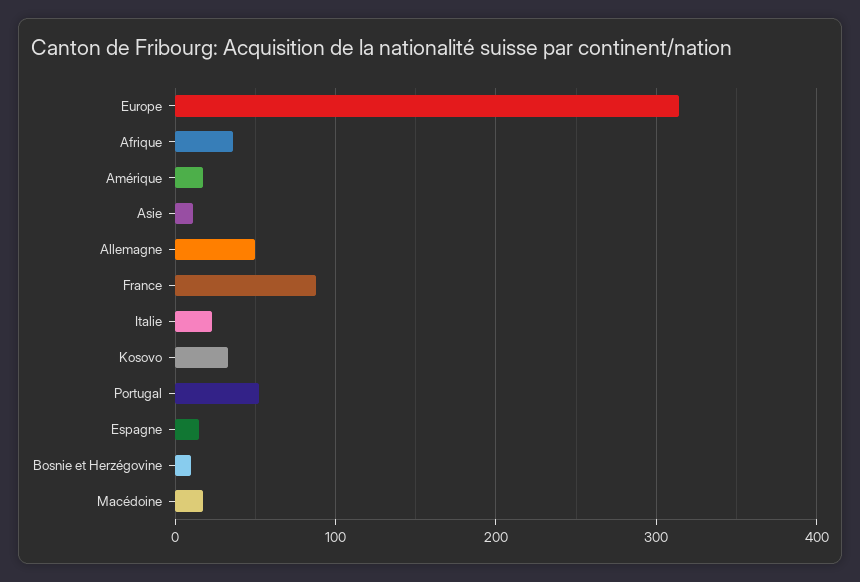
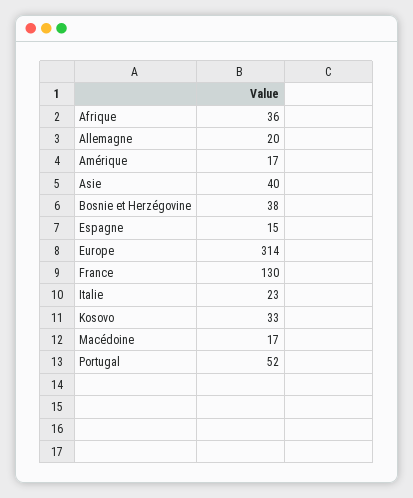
Asie: 10 -> 40
Allemagne: 50 -> 20
France: 90 -> 130
Bosnie et Herzégovine: 10 -> 38

